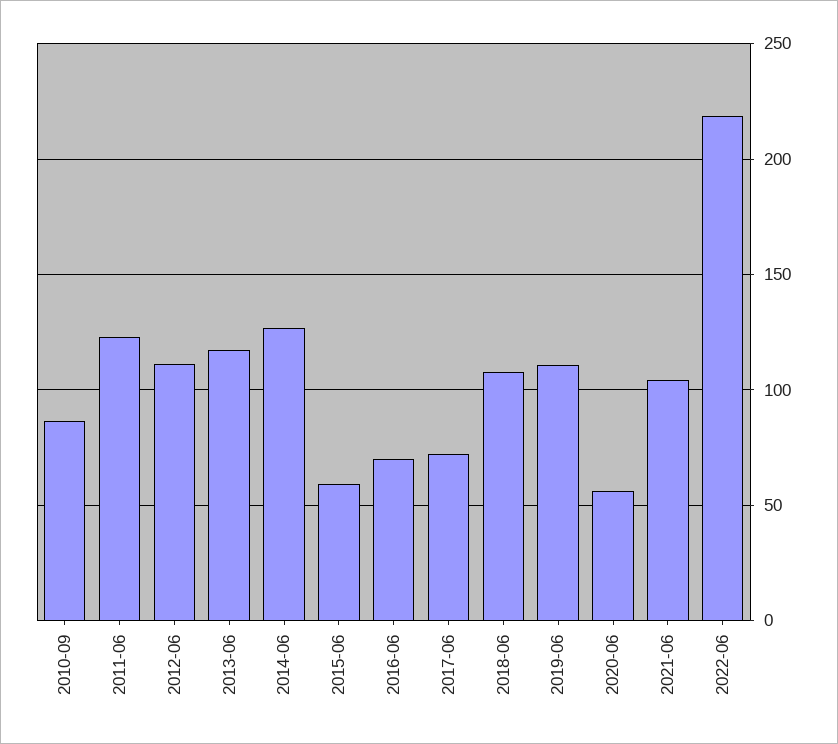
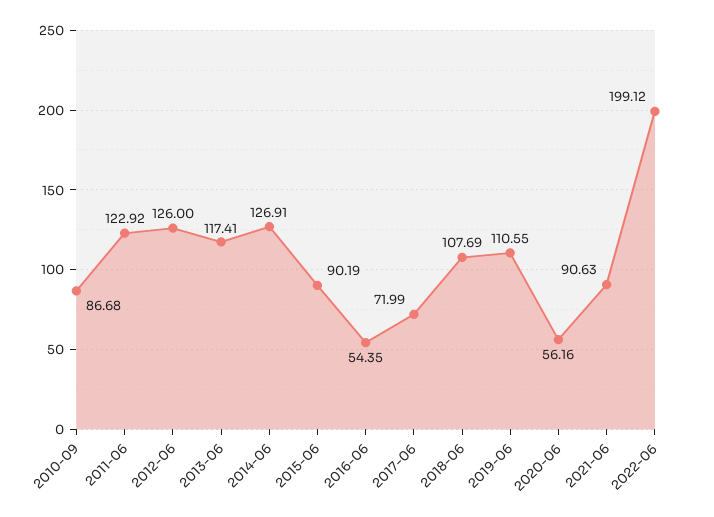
2012-06: 110 -> 126
2015-06: 60 -> 90.19
2016-06: 70 -> 54.35
2021-06: 105 -> 90.63
2022-06: 220 -> 199.12

